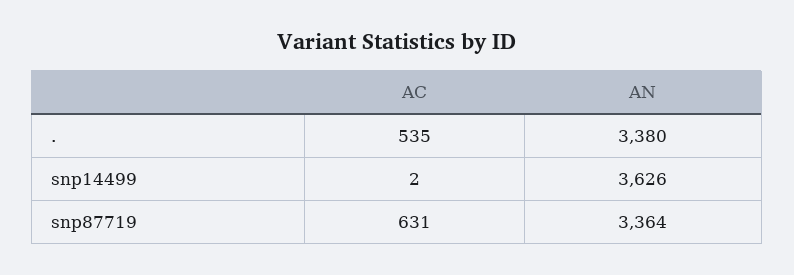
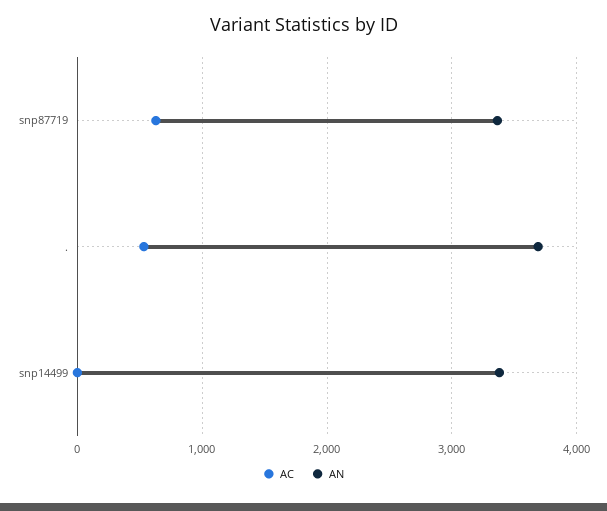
AN, .: 3380 -> 3700
AN, snp14499: 3626 -> 3400

